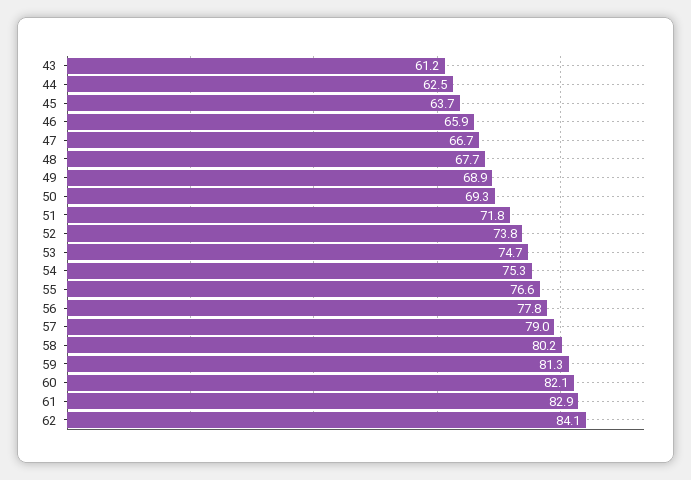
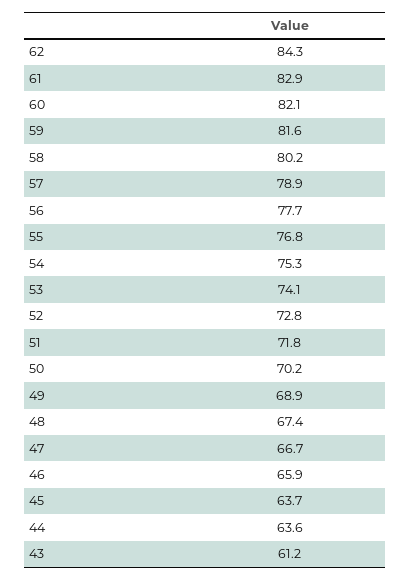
44: 62.5 -> 63.6
48: 67.7 -> 67.4
50: 69.3 -> 70.2
52: 73.8 -> 72.8
53: 74.7 -> 74.1
55: 76.6 -> 76.8
56: 77.8 -> 77.7
57: 79 -> 78.9
59: 81.3 -> 81.6
62: 84.1 -> 84.3

